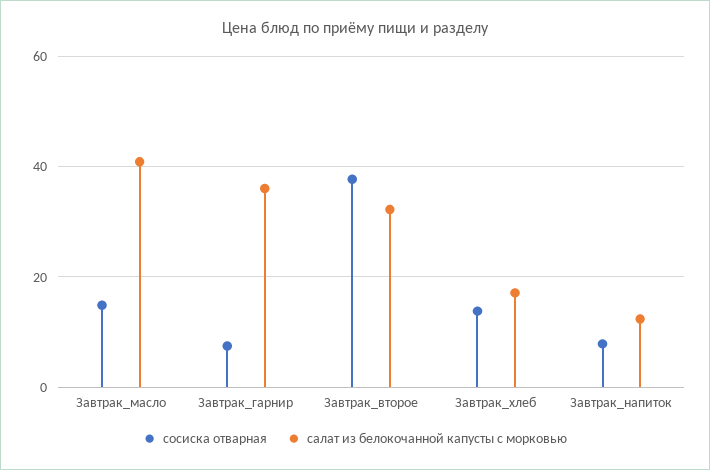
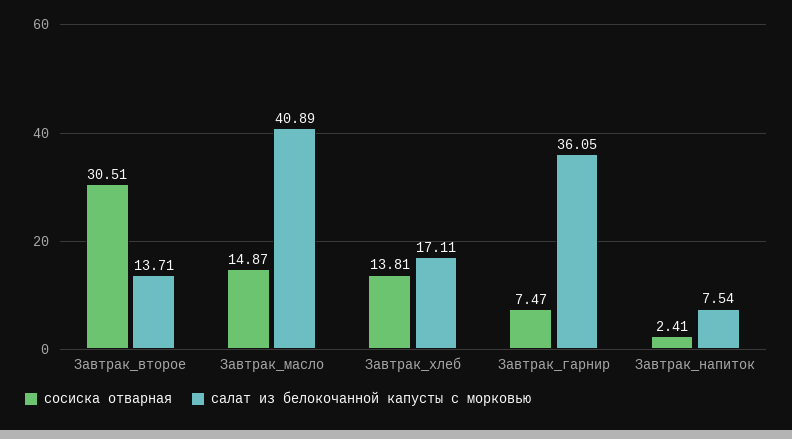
сосиска отварная, Завтрак_второе: 38 -> 30.51
салат из белокочанной капусты с морковью, Завтрак_второе: 32 -> 13.71
сосиска отварная, Завтрак_напиток: 8 -> 2.41
салат из белокочанной капусты с морковью, Завтрак_напиток: 12 -> 7.54

